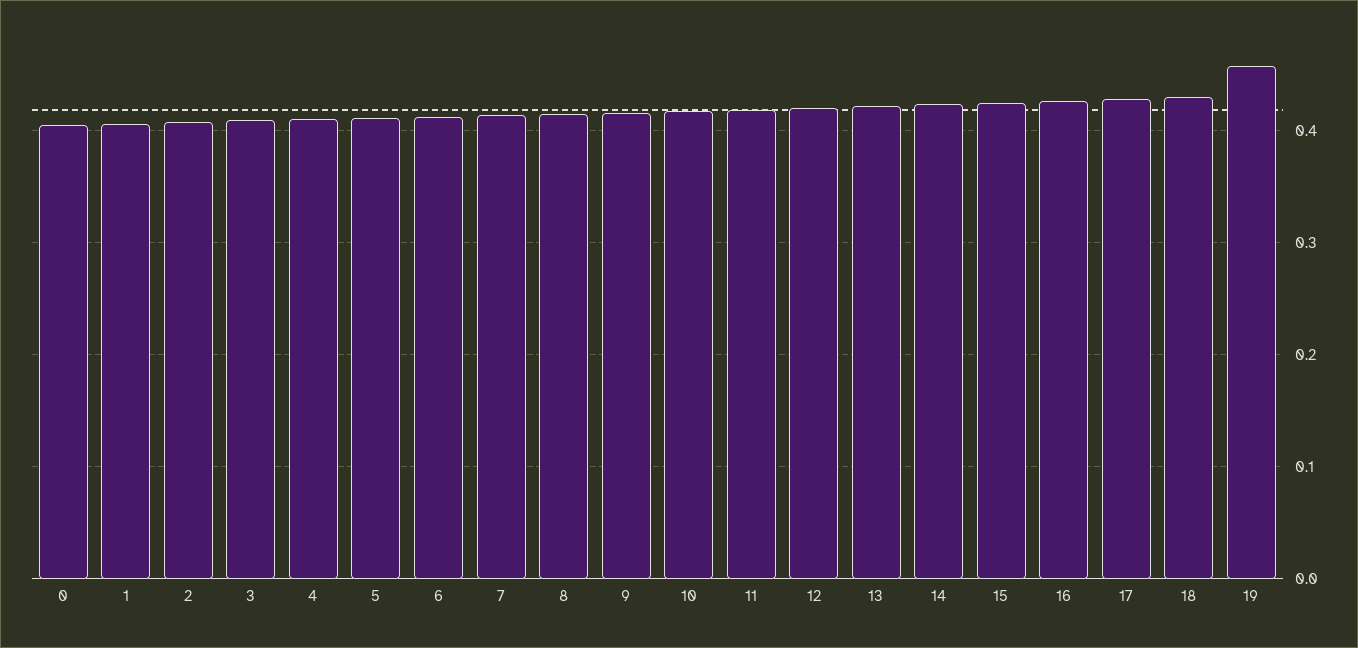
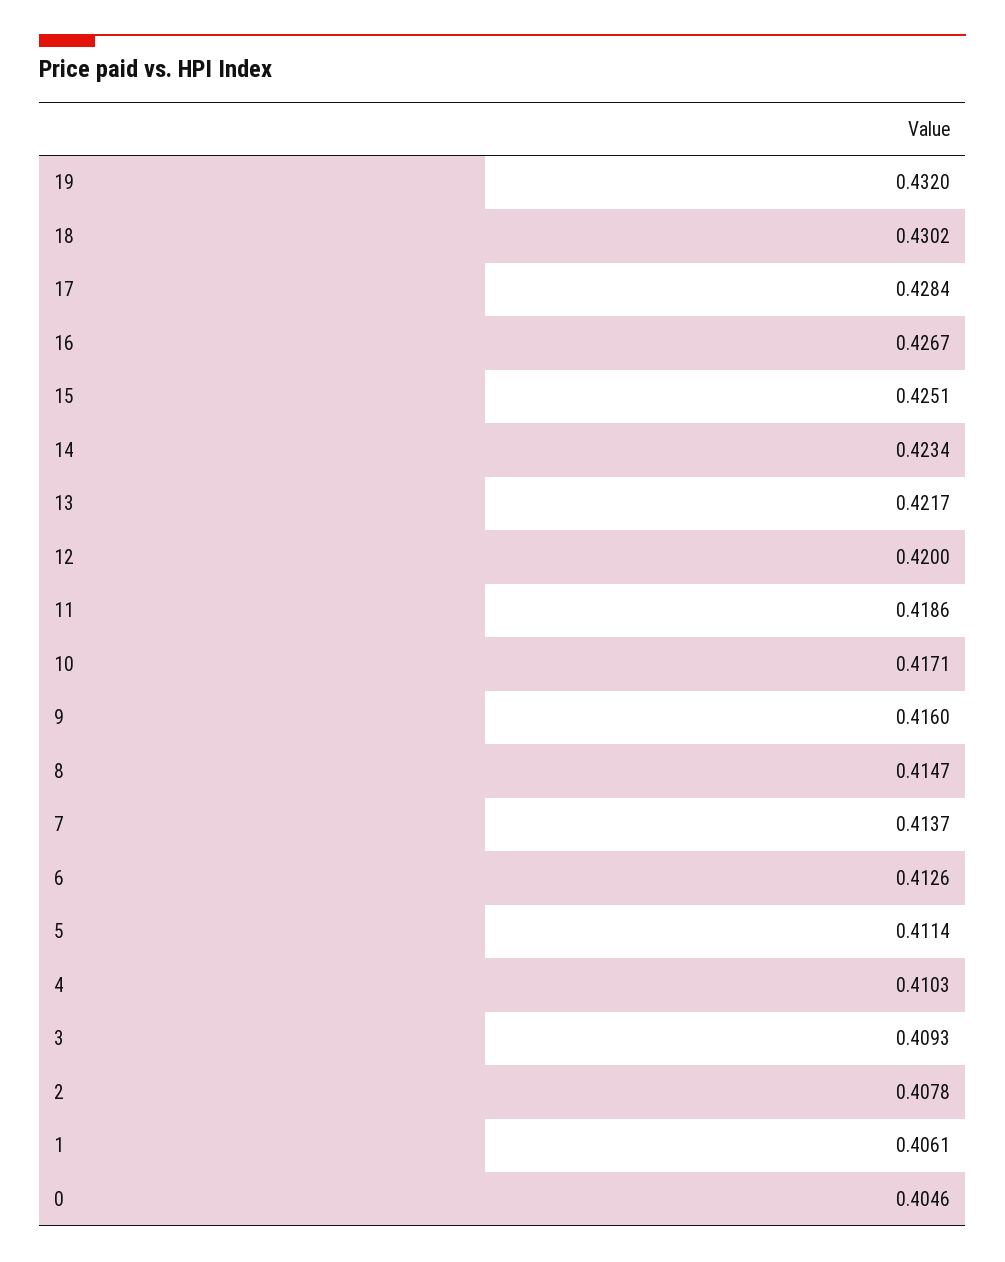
19: 0.46 -> 0.432

